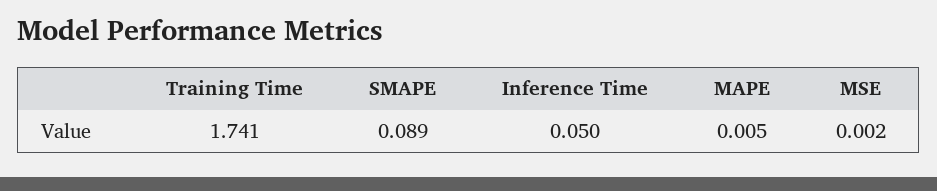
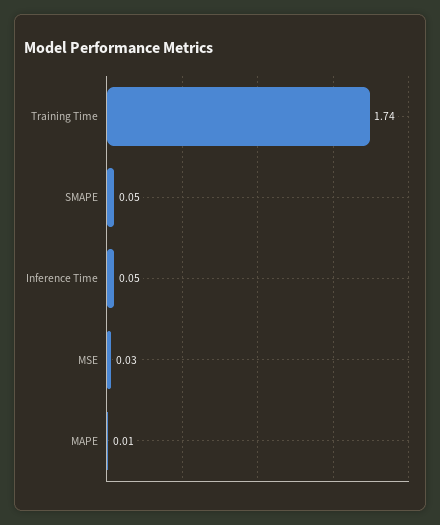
SMAPE: 0.089 -> 0.05
MSE: 0.002 -> 0.03

